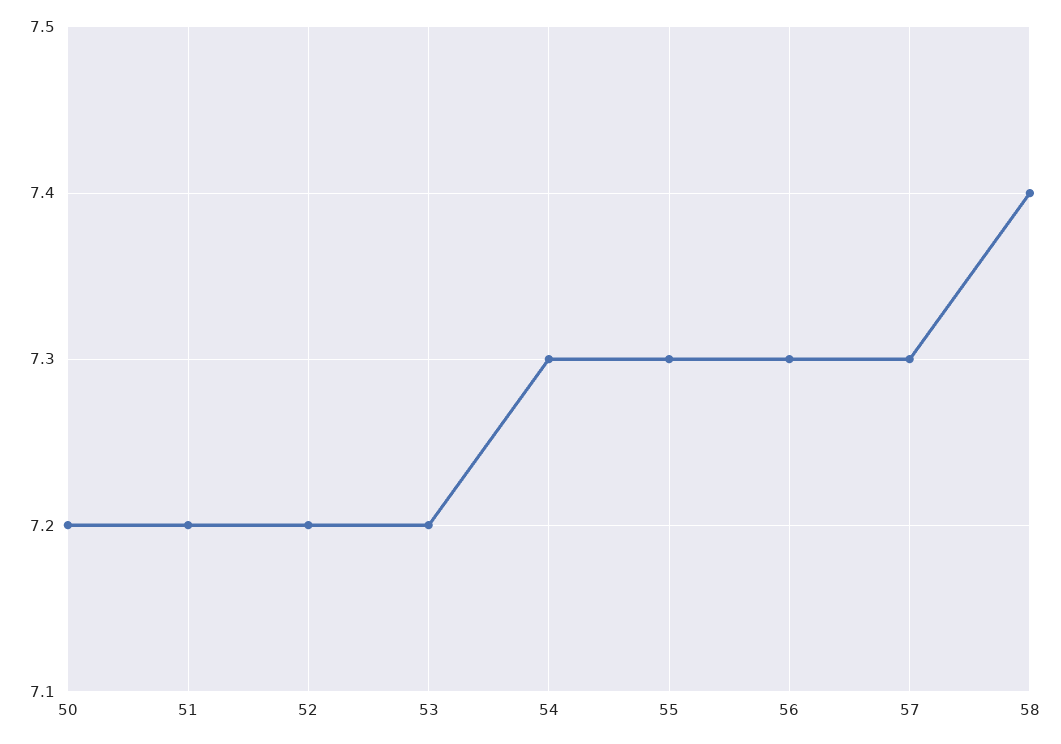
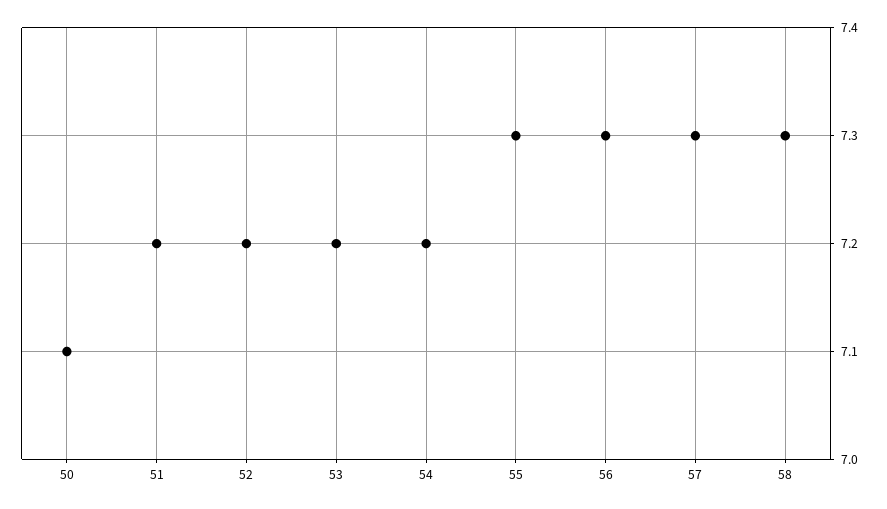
50: 7.2 -> 7.1
54: 7.3 -> 7.2
58: 7.4 -> 7.3

